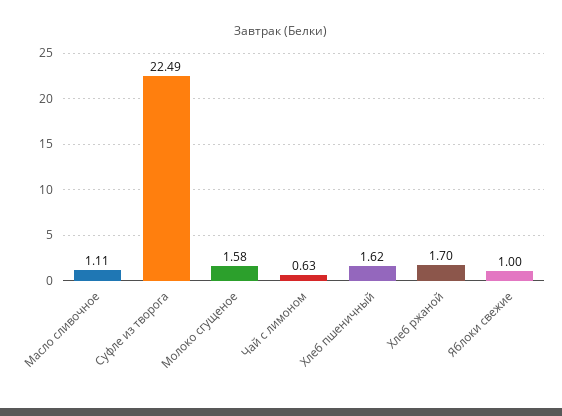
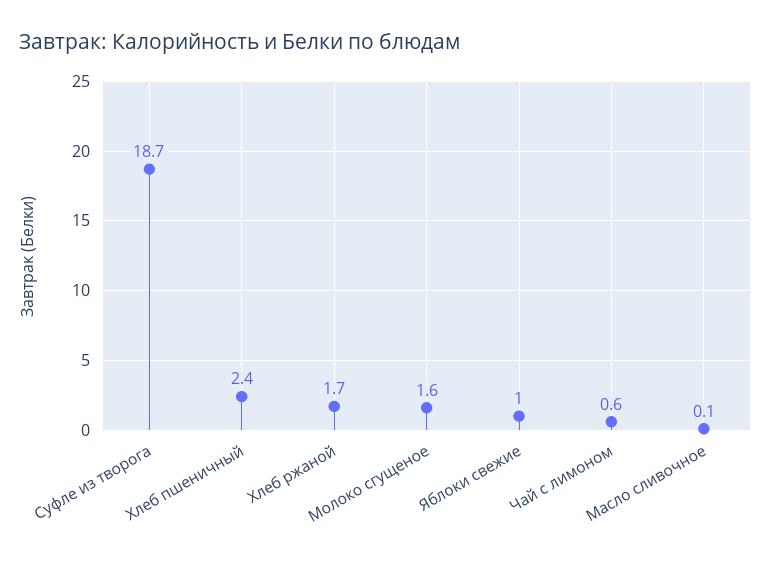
Масло сливочное: 1.11 -> 0.1
Суфле из творога: 22.49 -> 18.7
Хлеб пшеничный: 1.62 -> 2.4

